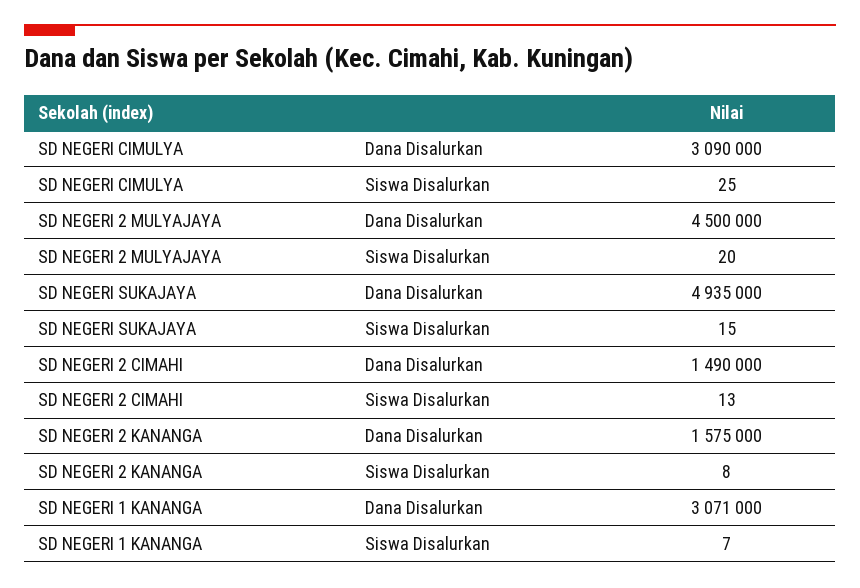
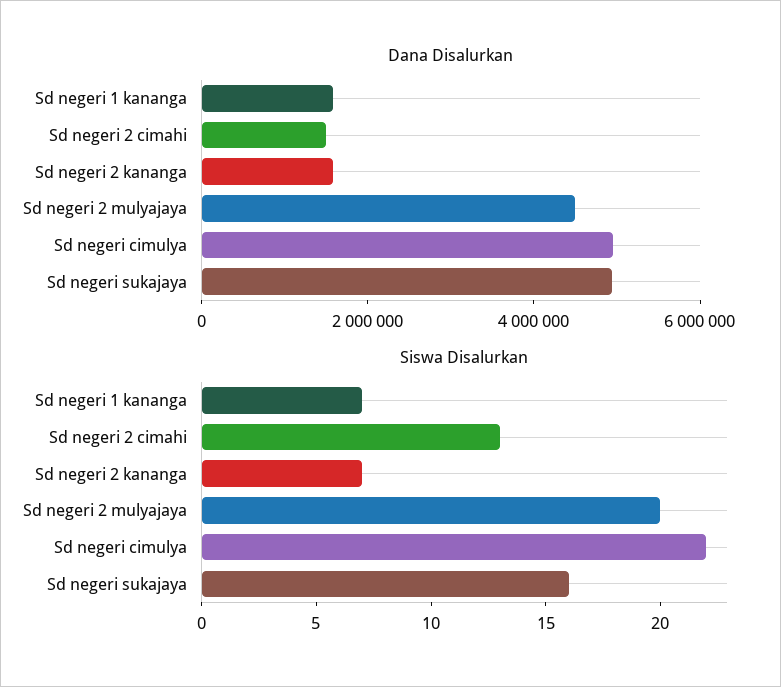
Dana Disalurkan, SD NEGERI CIMULYA: 3090000 -> 5000000
Siswa Disalurkan, SD NEGERI CIMULYA: 25 -> 22
Siswa Disalurkan, SD NEGERI SUKAJAYA: 15 -> 16
Siswa Disalurkan, SD NEGERI 2 KANANGA: 8 -> 7
Dana Disalurkan, SD NEGERI 1 KANANGA: 3071000 -> 1500000

